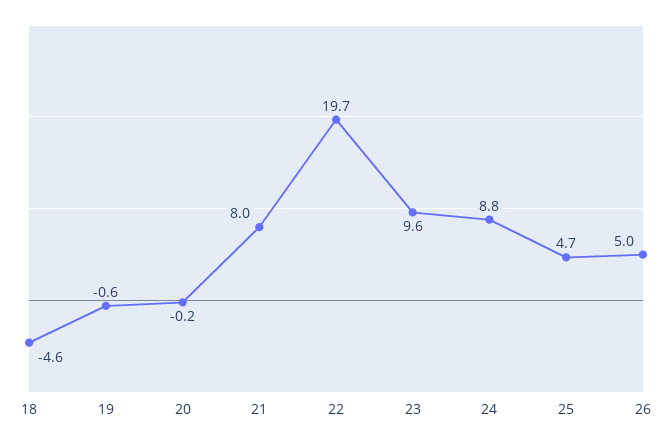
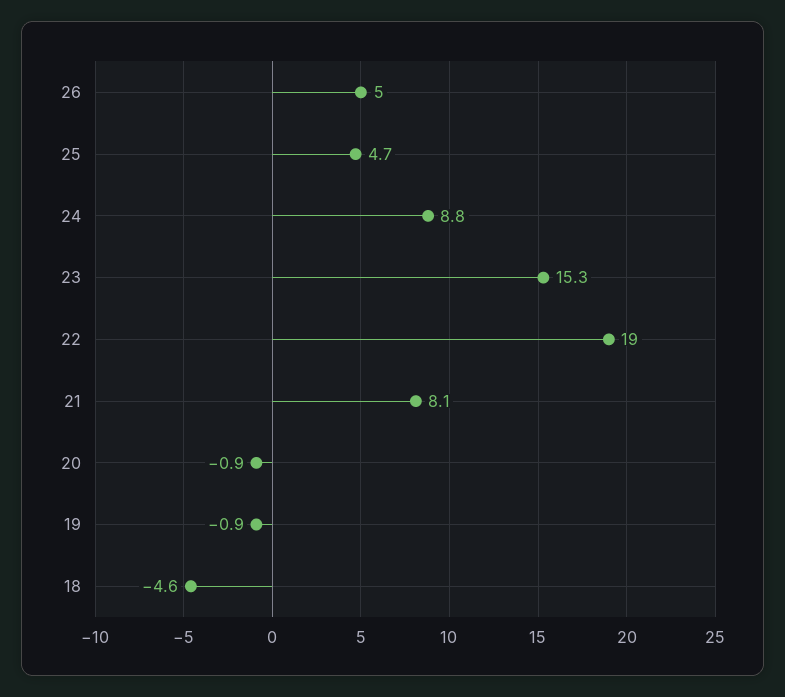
19: -0.6 -> -0.9
20: -0.2 -> -0.9
21: 8 -> 8.1
22: 19.7 -> 19
23: 9.6 -> 15.3

